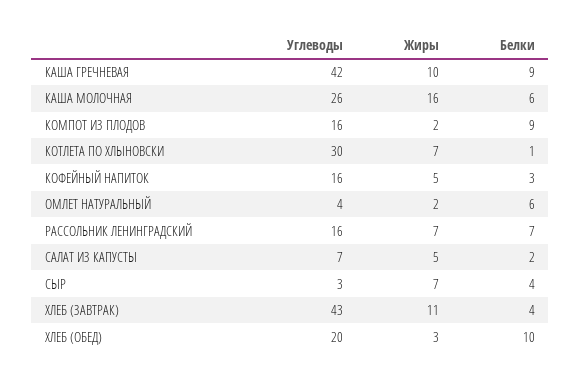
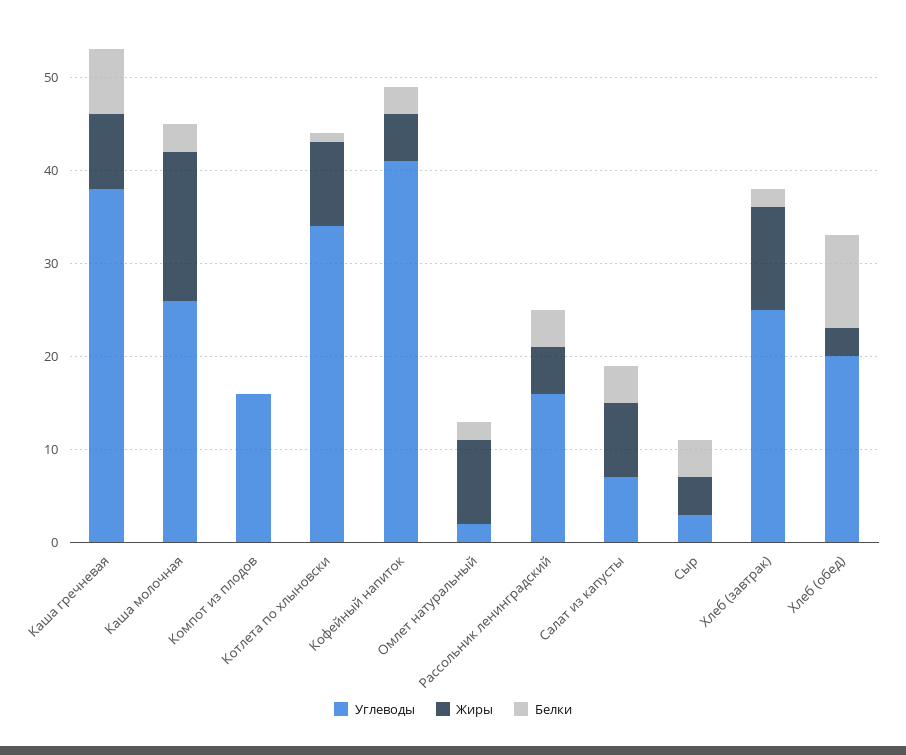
Углеводы, КАША ГРЕЧНЕВАЯ: 42 -> 38
Жиры, КАША ГРЕЧНЕВАЯ: 10 -> 8
Белки, КАША ГРЕЧНЕВАЯ: 9 -> 7
Белки, КАША МОЛОЧНАЯ: 6 -> 3
Жиры, КОМПОТ ИЗ ПЛОДОВ: 2 -> 0
Белки, КОМПОТ ИЗ ПЛОДОВ: 9 -> 0
Углеводы, КОТЛЕТА ПО ХЛЫНОВСКИ: 30 -> 34
Жиры, КОТЛЕТА ПО ХЛЫНОВСКИ: 7 -> 9
Углеводы, КОФЕЙНЫЙ НАПИТОК: 16 -> 41
Углеводы, ОМЛЕТ НАТУРАЛЬНЫЙ: 4 -> 2
Жиры, ОМЛЕТ НАТУРАЛЬНЫЙ: 2 -> 9
Белки, ОМЛЕТ НАТУРАЛЬНЫЙ: 6 -> 2
Жиры, РАССОЛЬНИК ЛЕНИНГРАДСКИЙ: 7 -> 5
Белки, РАССОЛЬНИК ЛЕНИНГРАДСКИЙ: 7 -> 4
Жиры, САЛАТ ИЗ КАПУСТЫ: 5 -> 8
Белки, САЛАТ ИЗ КАПУСТЫ: 2 -> 4
Жиры, СЫР: 7 -> 4
Углеводы, ХЛЕБ (ЗАВТРАК): 43 -> 25
Белки, ХЛЕБ (ЗАВТРАК): 4 -> 2

